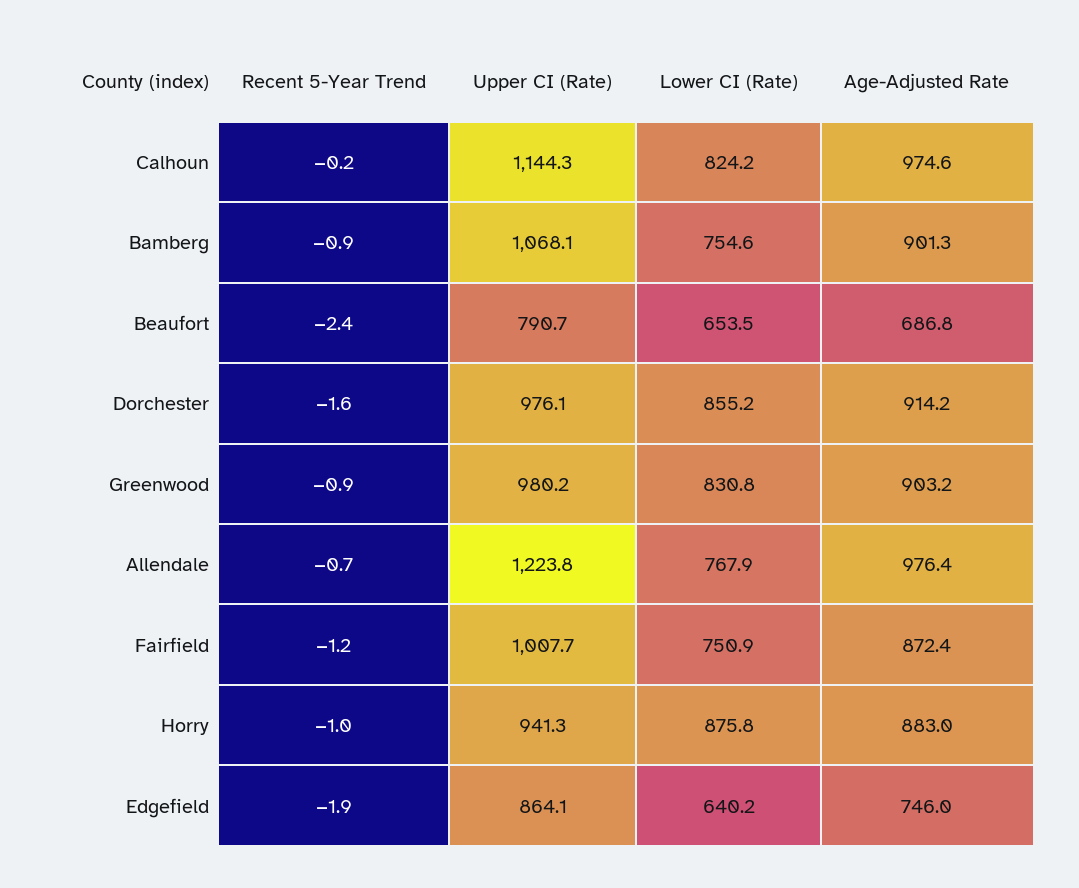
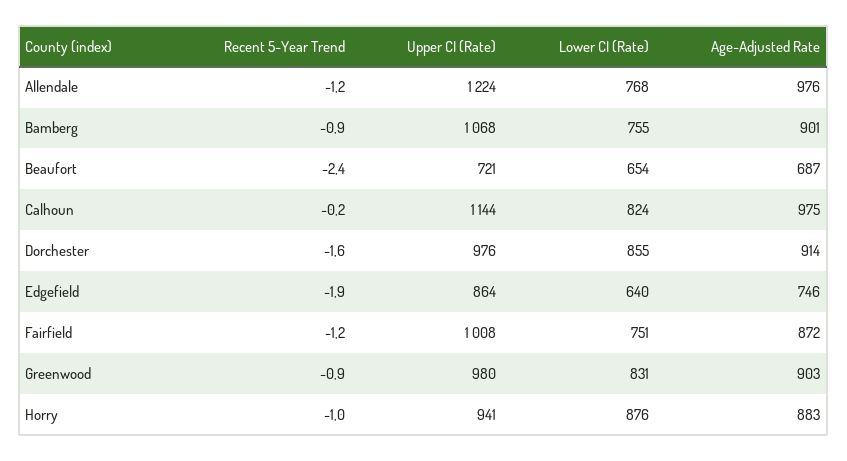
Upper CI (Rate), Beaufort: 790.7 -> 721
Recent 5-Year Trend, Allendale: -0.7 -> -1.2

